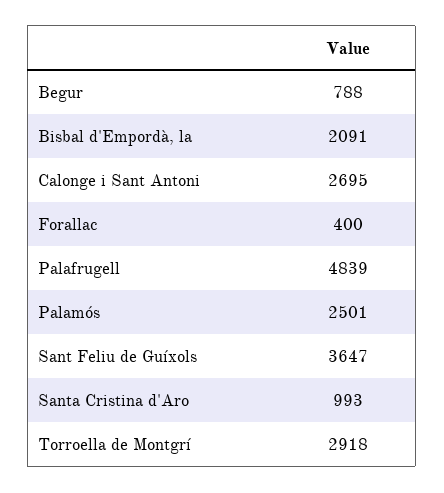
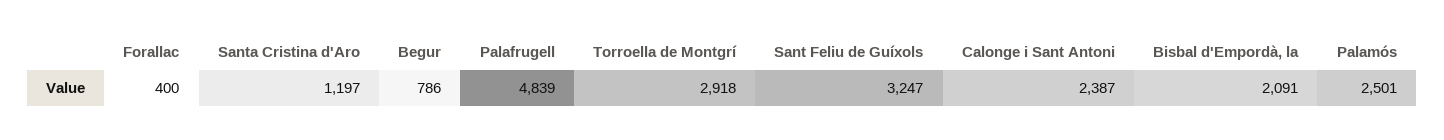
Begur: 788 -> 786
Calonge i Sant Antoni: 2695 -> 2387
Sant Feliu de Guíxols: 3647 -> 3247
Santa Cristina d'Aro: 993 -> 1197

